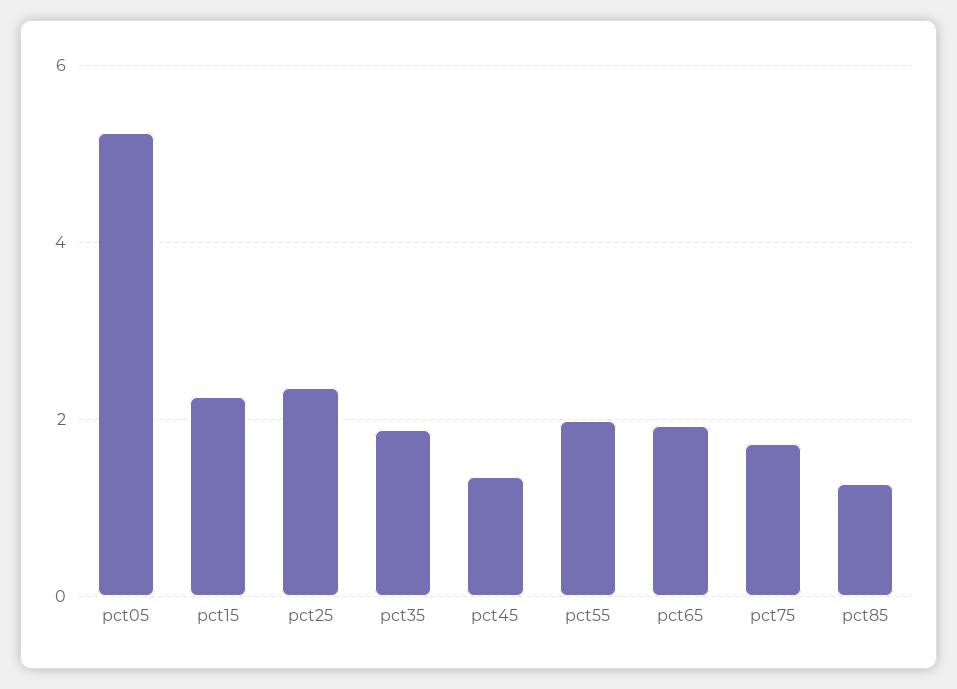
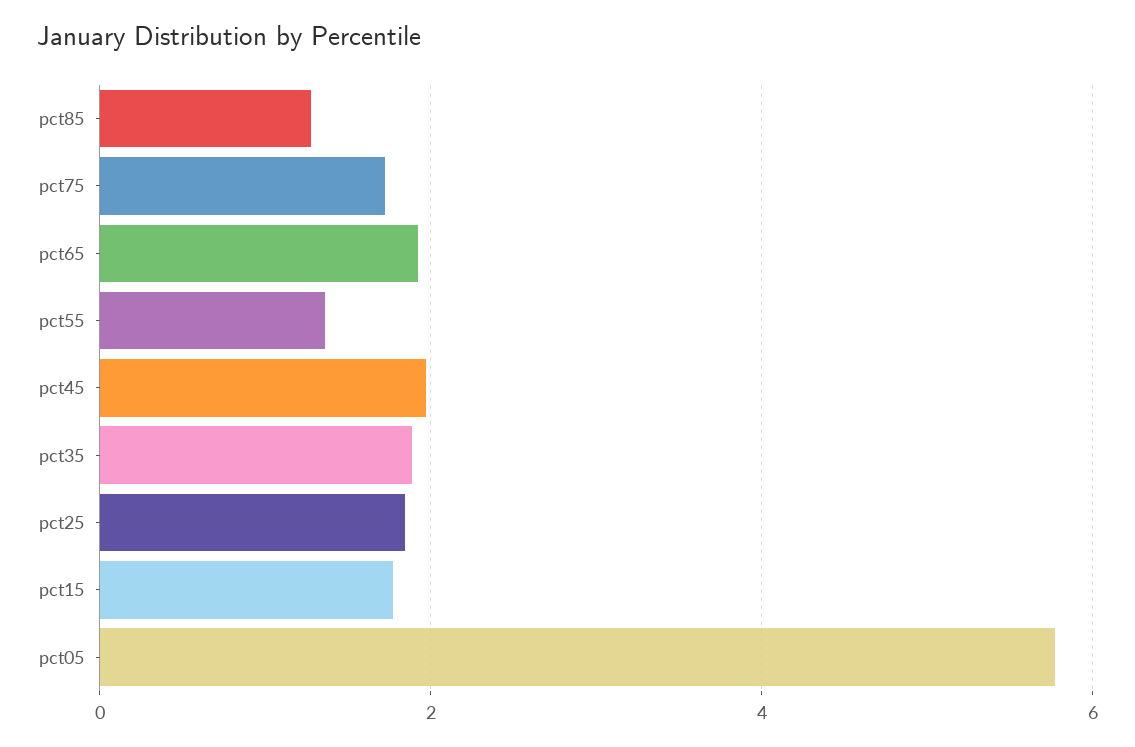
pct05: 5.2 -> 5.8
pct15: 2.2 -> 1.8
pct25: 2.4 -> 1.8
pct45: 1.4 -> 2
pct55: 2 -> 1.4

